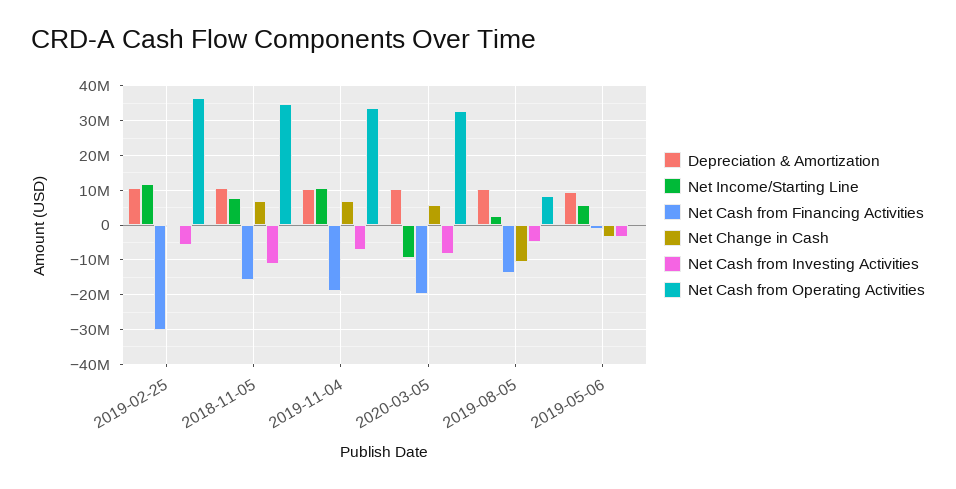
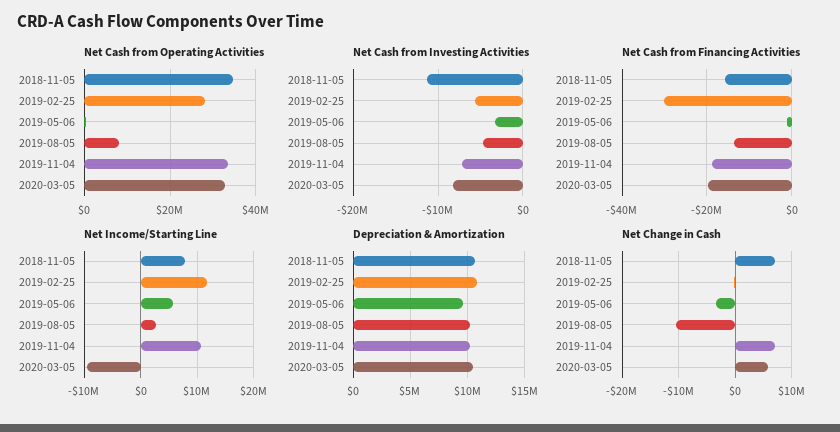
Net Cash from Operating Activities, 2019-02-25: 36000000 -> 28000000

